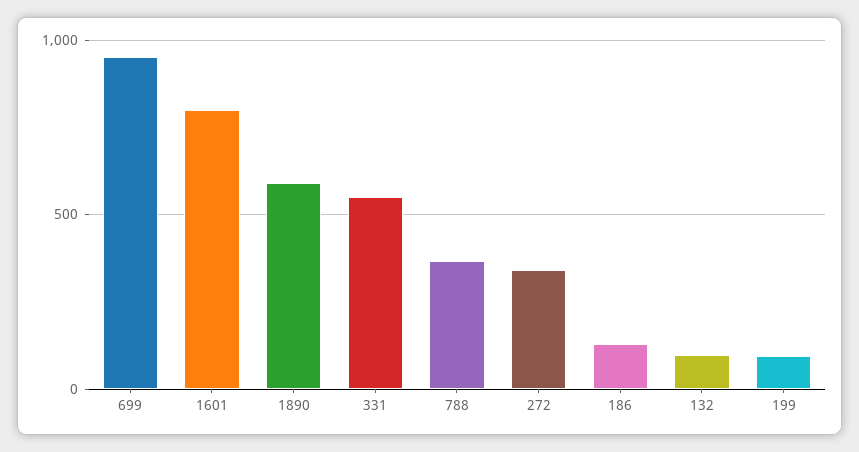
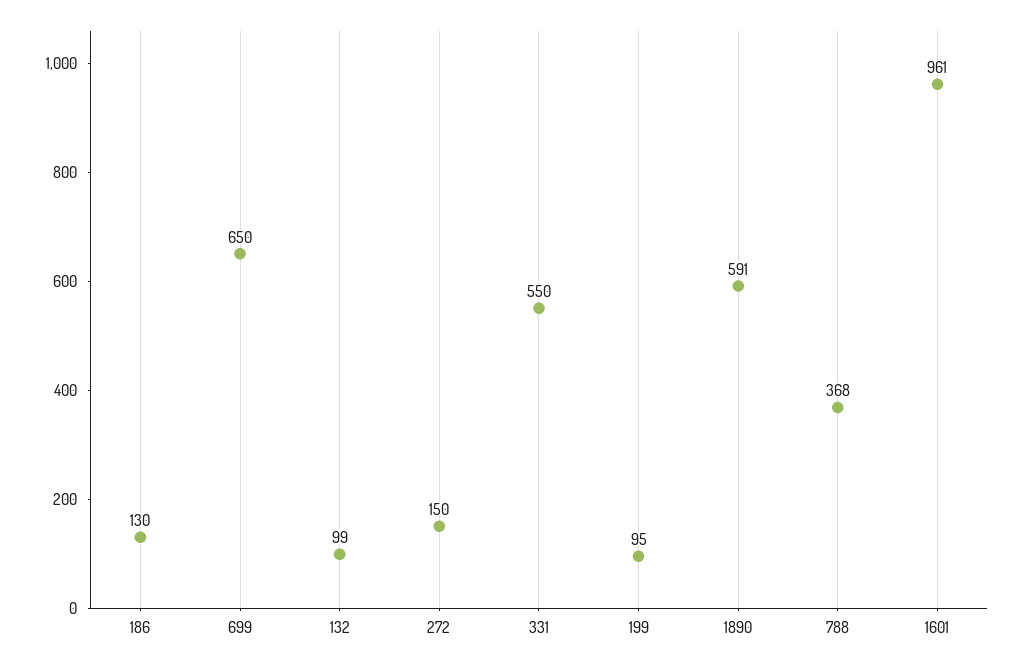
699: 950 -> 650
1601: 800 -> 961
272: 350 -> 150

